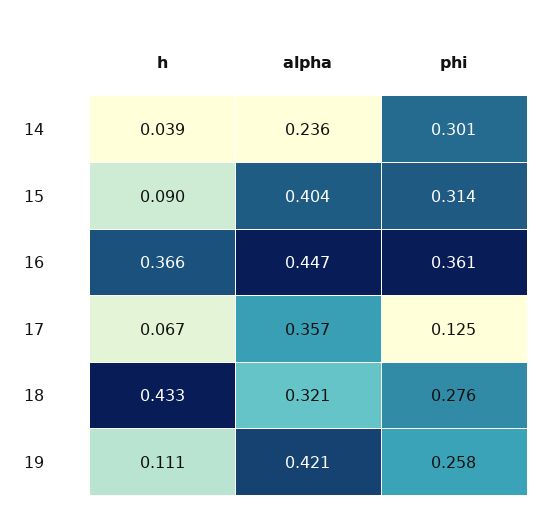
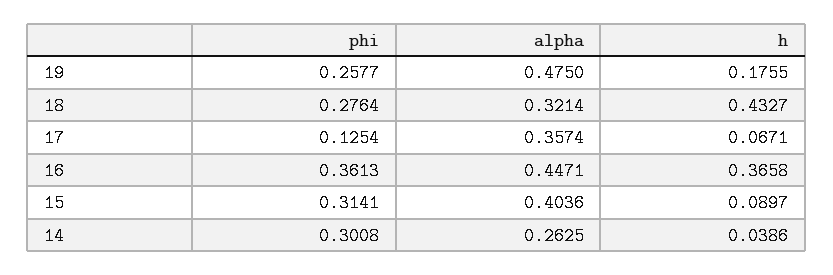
alpha, 14: 0.236 -> 0.2625
h, 19: 0.111 -> 0.1755
alpha, 19: 0.421 -> 0.475

